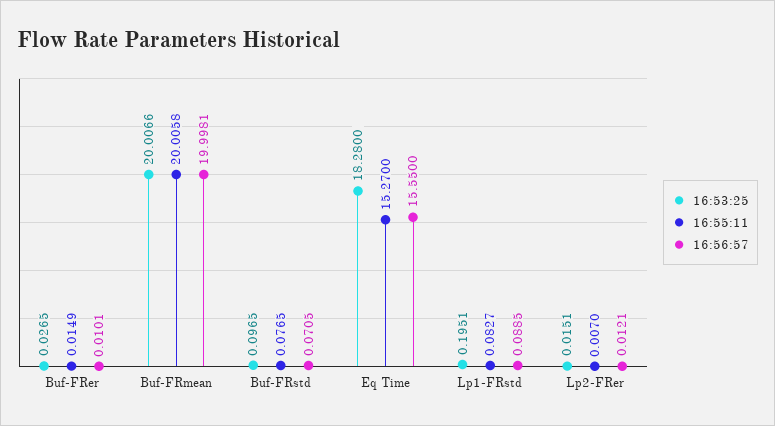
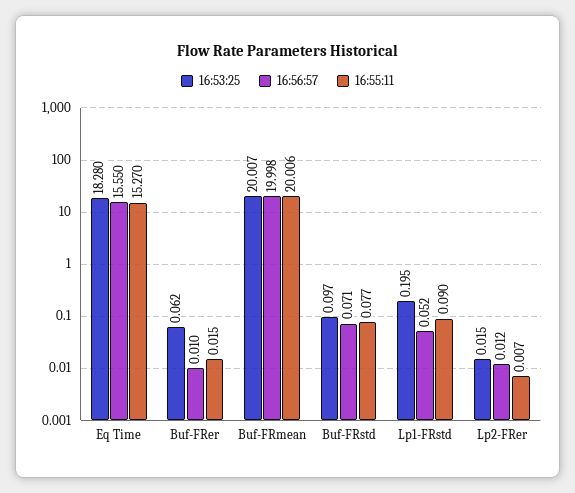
16:53:25, Buf-FRer: 0.0265 -> 0.062
16:55:11, Lp1-FRstd: 0.0827 -> 0.09
16:56:57, Lp1-FRstd: 0.0885 -> 0.052

